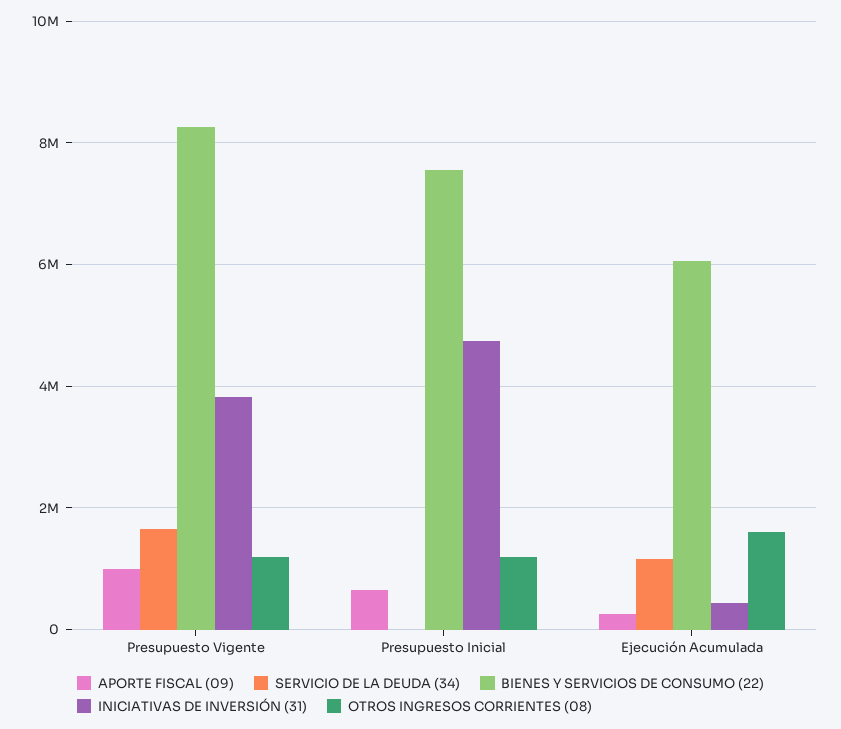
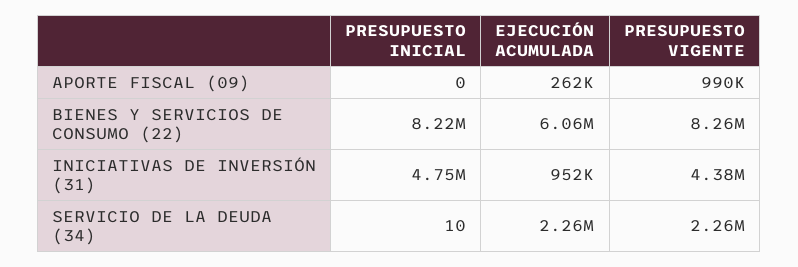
SERVICIO DE LA DEUDA (34), Presupuesto Vigente: 1600000 -> 2260000
INICIATIVAS DE INVERSIÓN (31), Presupuesto Vigente: 3800000 -> 4380000
OTROS INGRESOS CORRIENTES (08), Presupuesto Vigente: 1200000 -> none
APORTE FISCAL (09), Presupuesto Inicial: 600000 -> 0
BIENES Y SERVICIOS DE CONSUMO (22), Presupuesto Inicial: 7600000 -> 8220000
OTROS INGRESOS CORRIENTES (08), Presupuesto Inicial: 1200000 -> none
SERVICIO DE LA DEUDA (34), Ejecución Acumulada: 1200000 -> 2260000
INICIATIVAS DE INVERSIÓN (31), Ejecución Acumulada: 400000 -> 952000
OTROS INGRESOS CORRIENTES (08), Ejecución Acumulada: 1600000 -> none

